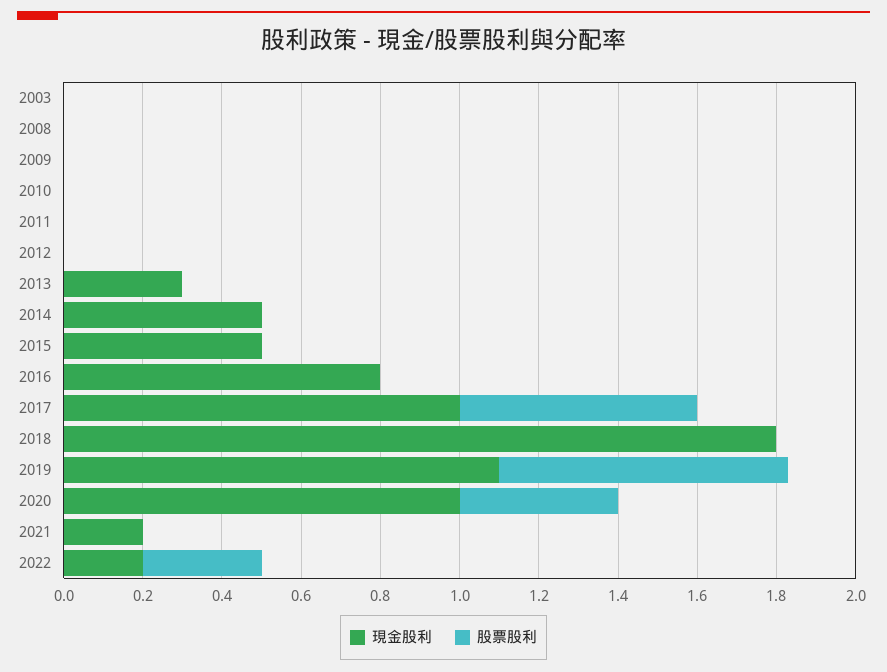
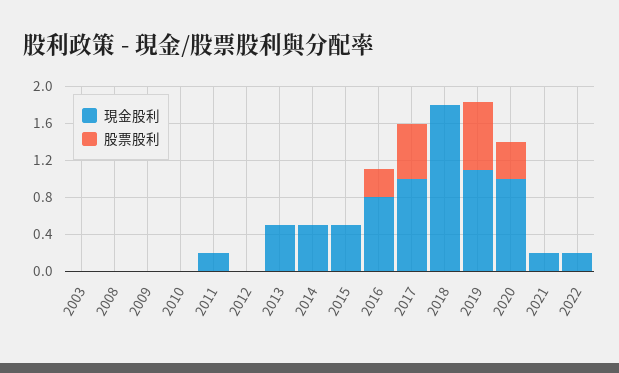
現金股利, 2011: 0 -> 0.2
現金股利, 2013: 0.3 -> 0.5
股票股利, 2016: 0 -> 0.3
股票股利, 2022: 0.3 -> 0

